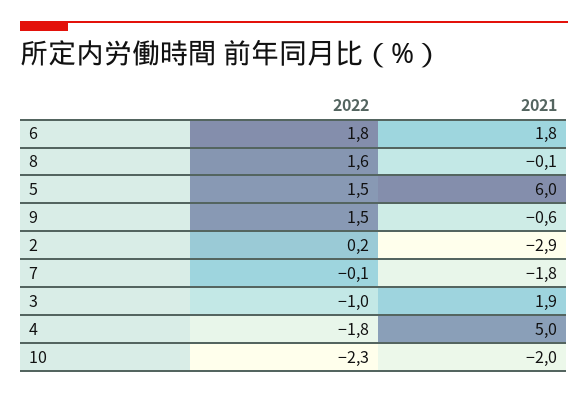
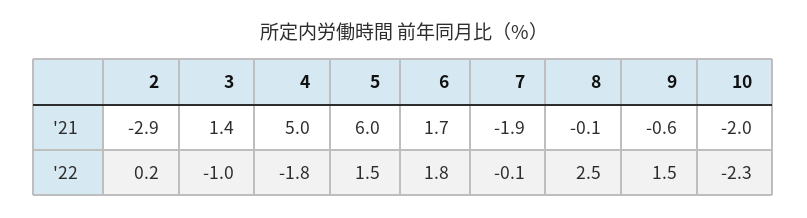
2021, 6: 1.8 -> 1.7
2022, 8: 1.6 -> 2.5
2021, 7: -1.8 -> -1.9
2021, 3: 1.9 -> 1.4

